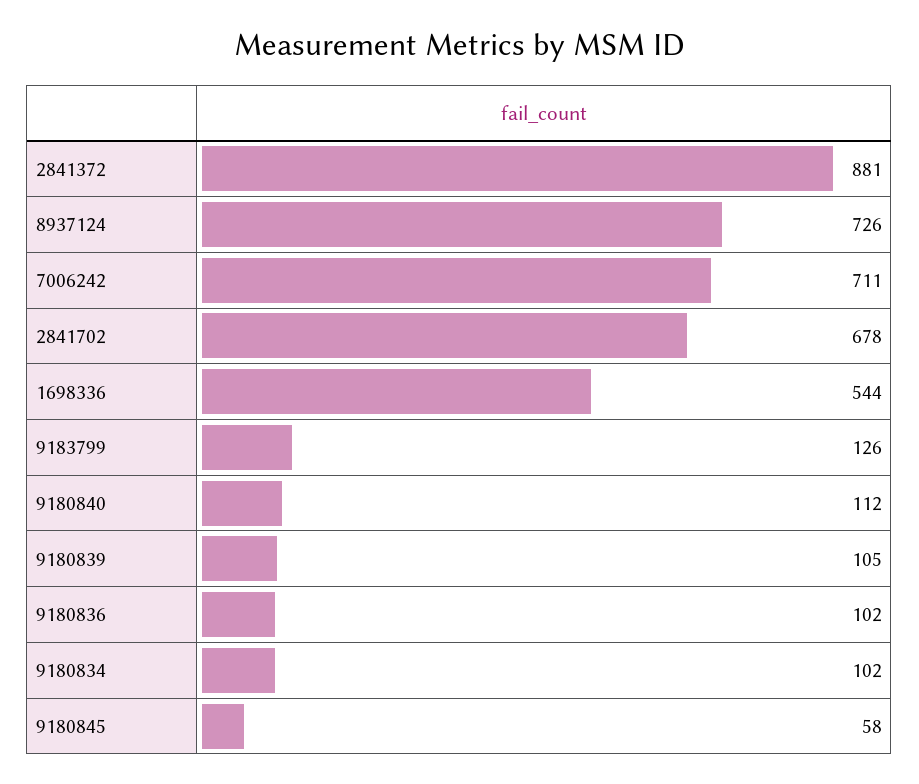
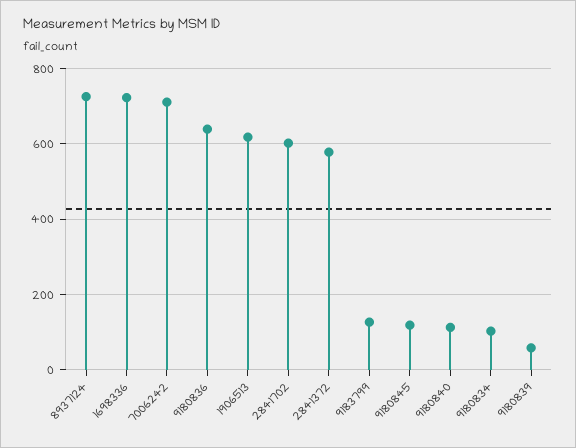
2841372: 881 -> 580
2841702: 678 -> 600
1698336: 544 -> 720
9180839: 105 -> 60
9180836: 102 -> 640
9180845: 58 -> 120
1906513: none -> 620

